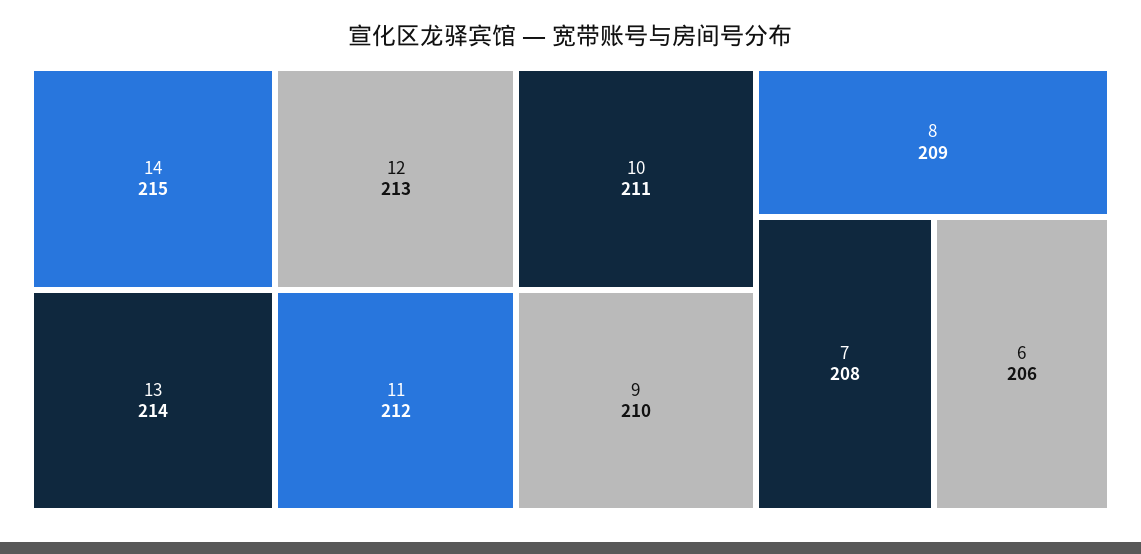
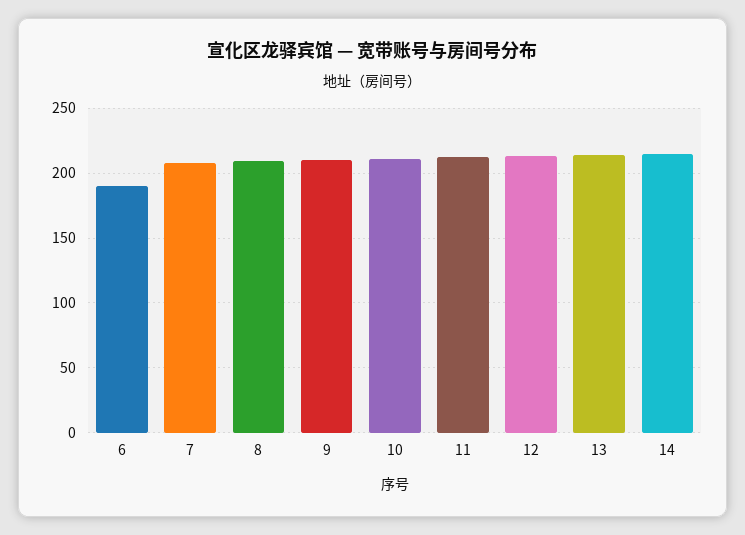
6: 206 -> 190

